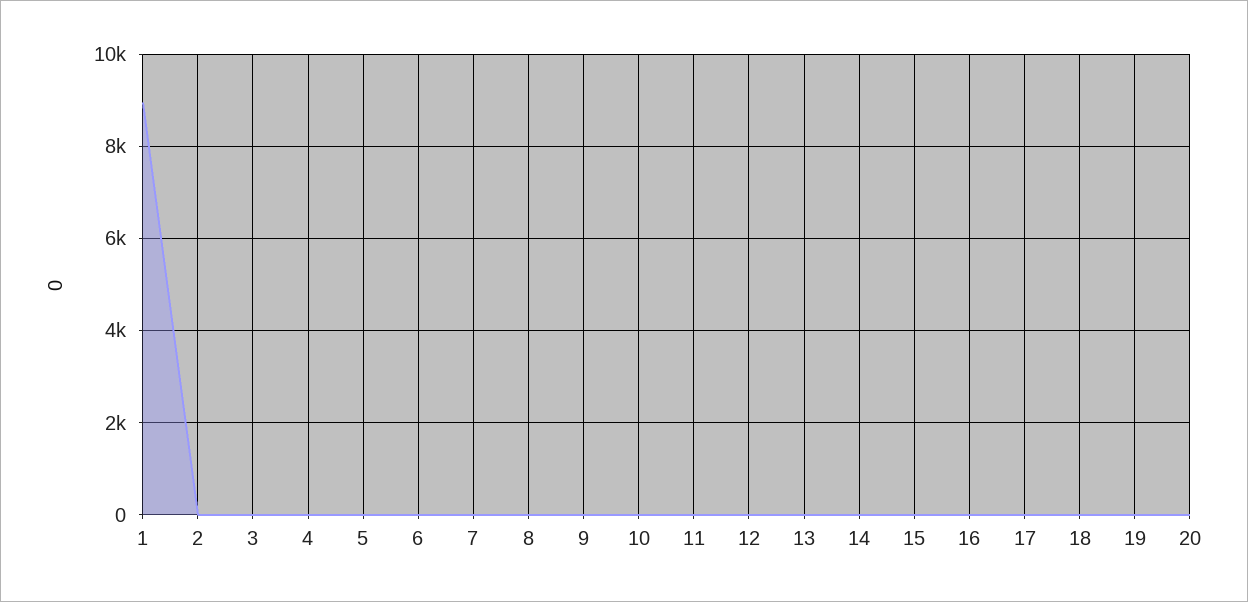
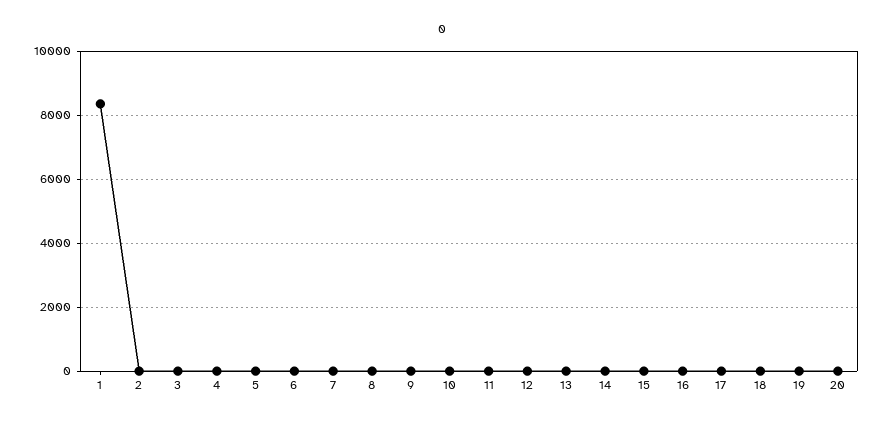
1: 9000 -> 8400

